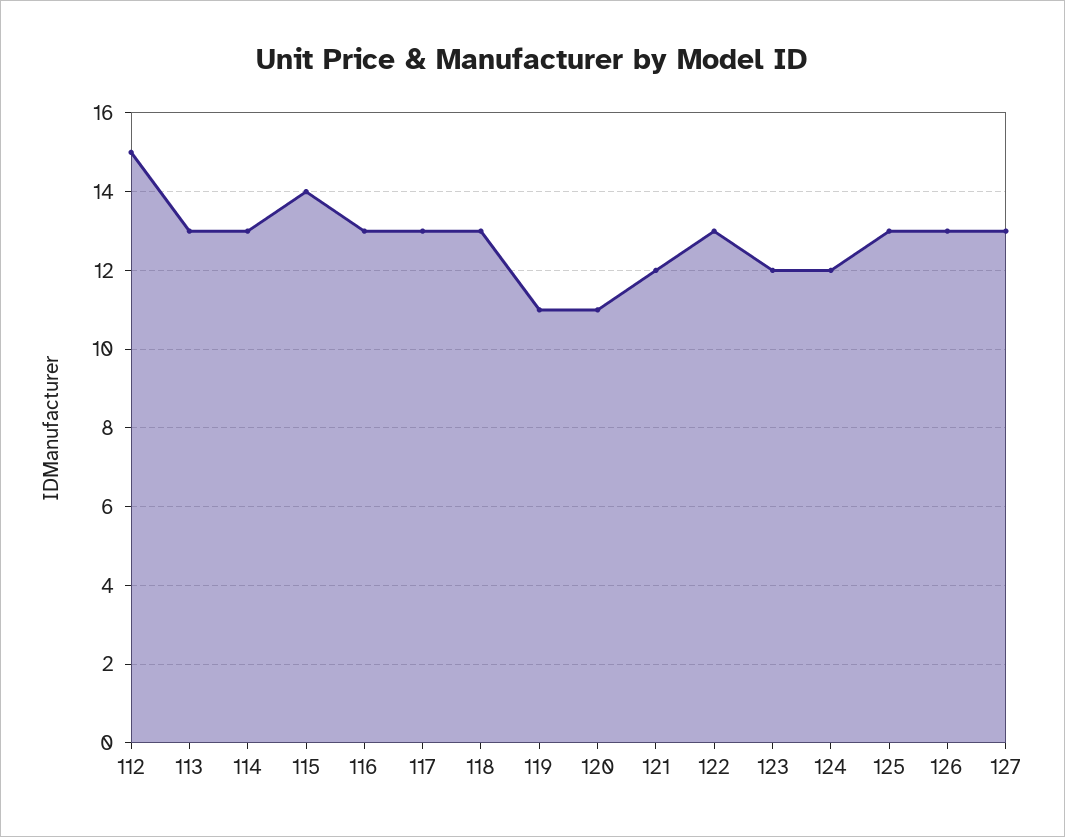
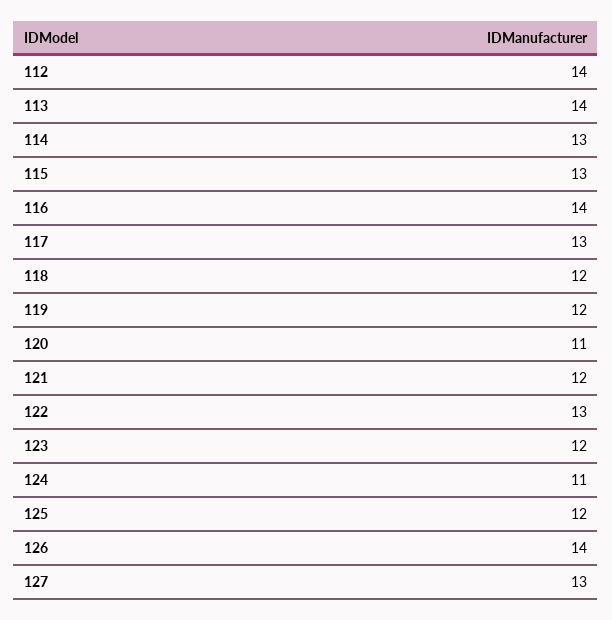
112: 15 -> 14
113: 13 -> 14
115: 14 -> 13
116: 13 -> 14
118: 13 -> 12
119: 11 -> 12
124: 12 -> 11
125: 13 -> 12
126: 13 -> 14

